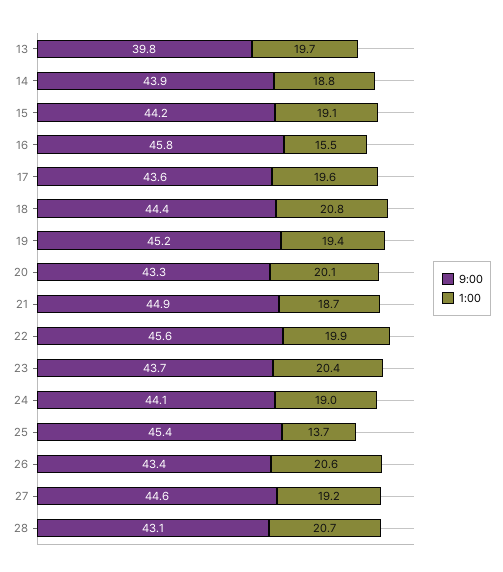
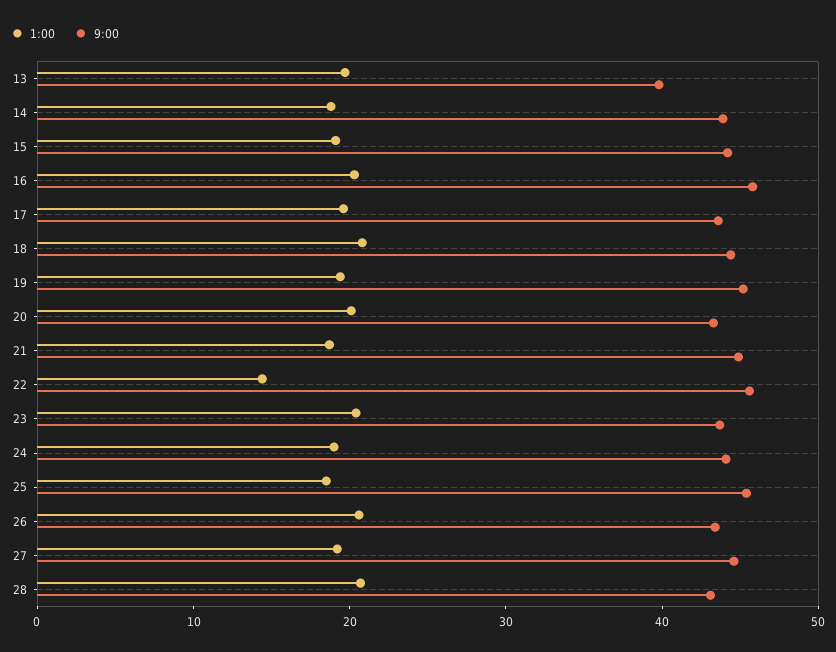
1:00, 16: 15.5 -> 20
1:00, 22: 19.9 -> 14
1:00, 25: 13.7 -> 18

